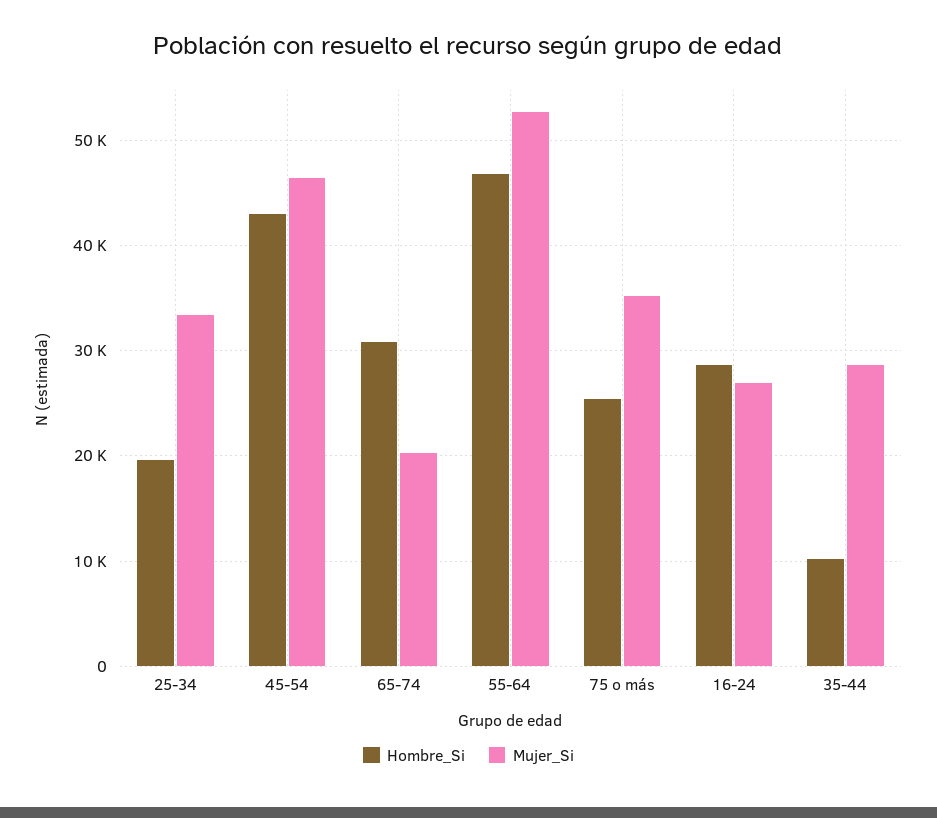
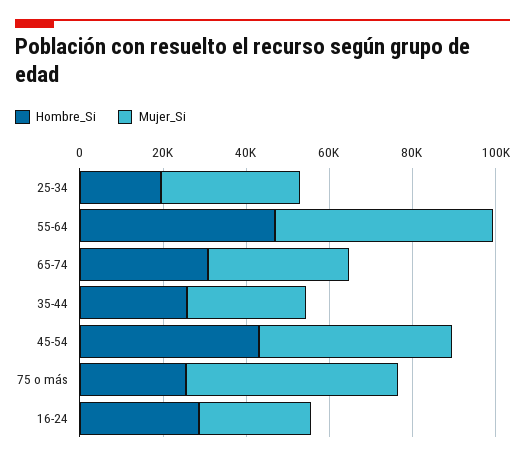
Mujer_Si, 65-74: 20000 -> 35000
Mujer_Si, 75 o más: 35000 -> 50000
Hombre_Si, 35-44: 10000 -> 25000

